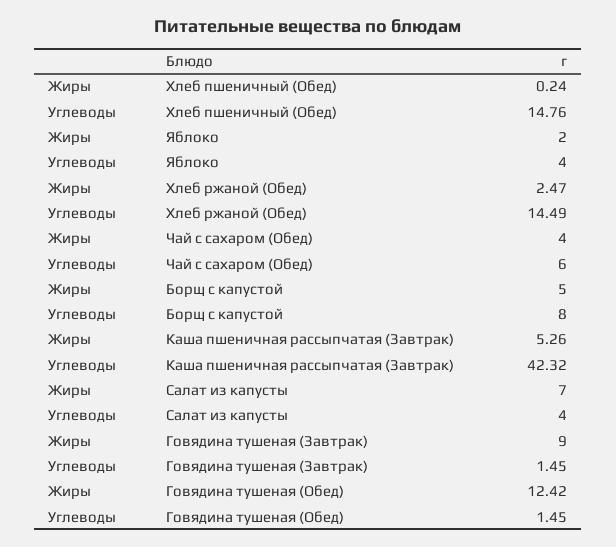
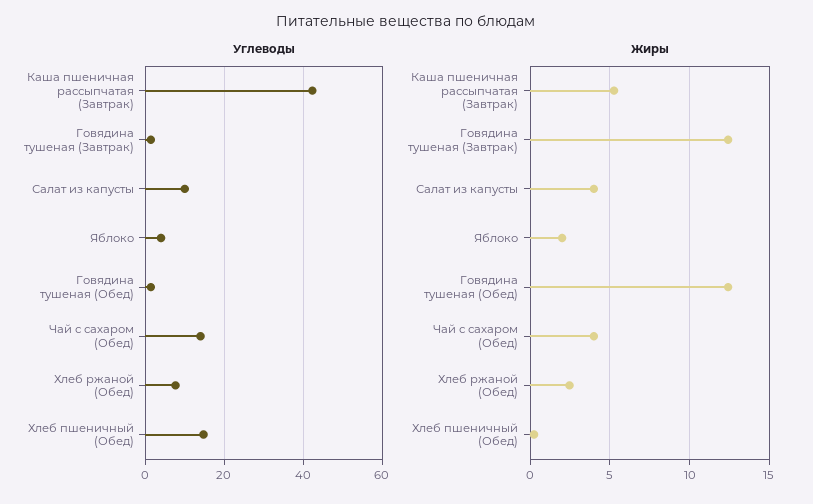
Углеводы, Хлеб ржаной (Обед): 14.49 -> 8
Углеводы, Чай с сахаром (Обед): 6 -> 14
Жиры, Борщ с капустой: 5 -> none
Углеводы, Борщ с капустой: 8 -> none
Жиры, Салат из капусты: 7 -> 4
Углеводы, Салат из капусты: 4 -> 10
Жиры, Говядина тушеная (Завтрак): 9 -> 12.5

